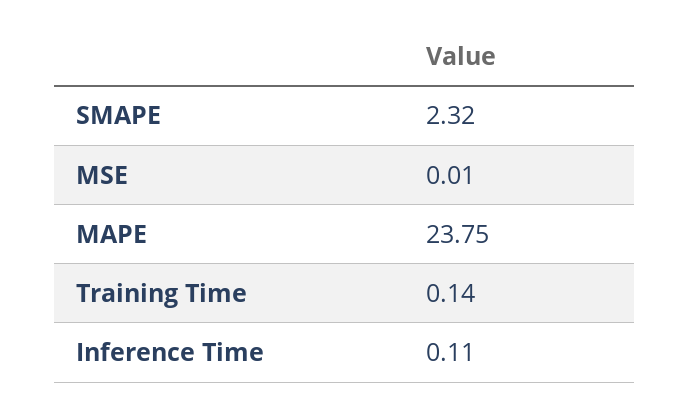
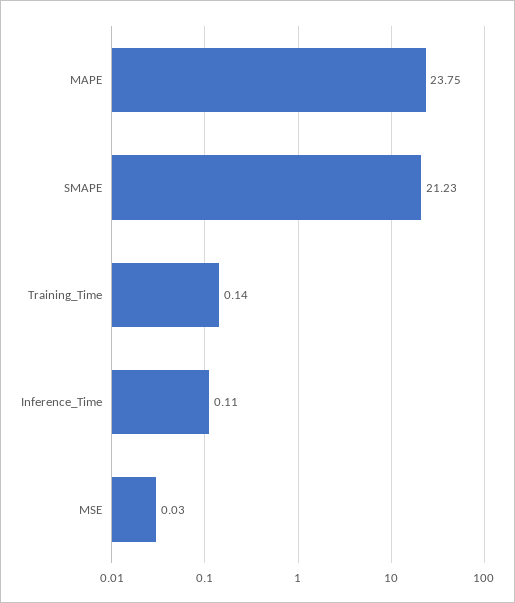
SMAPE: 2.32 -> 21.23
MSE: 0.01 -> 0.03

